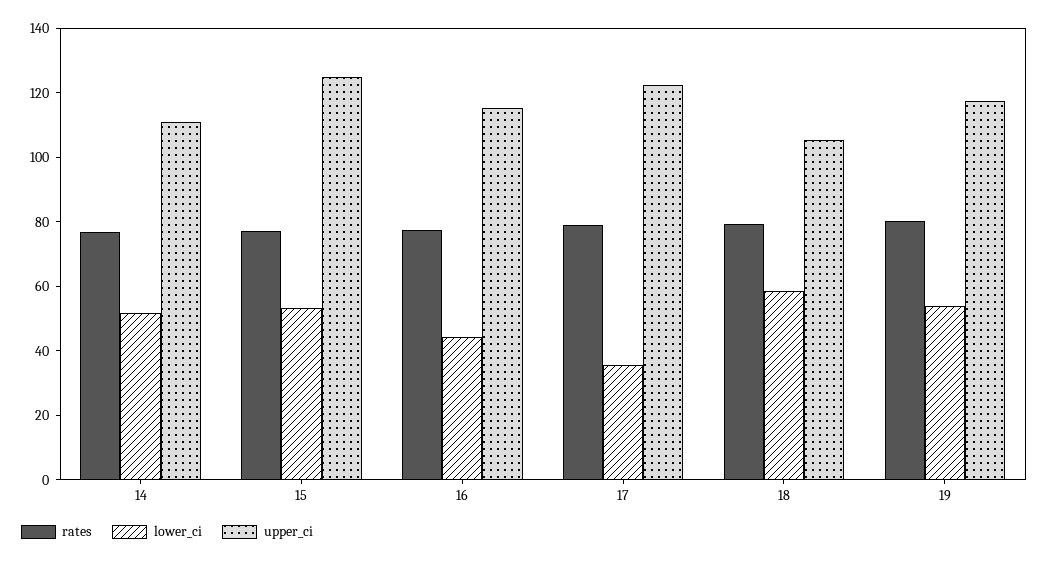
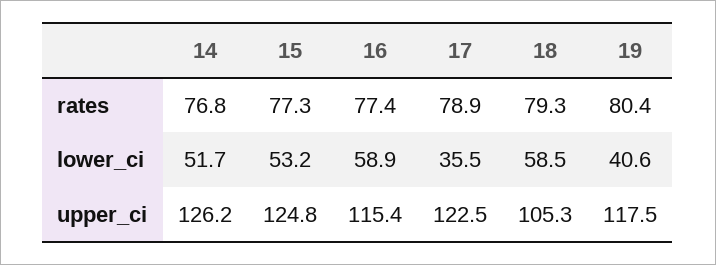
upper_ci, 14: 110 -> 126.2
lower_ci, 16: 45 -> 58.9
lower_ci, 19: 55 -> 40.6

